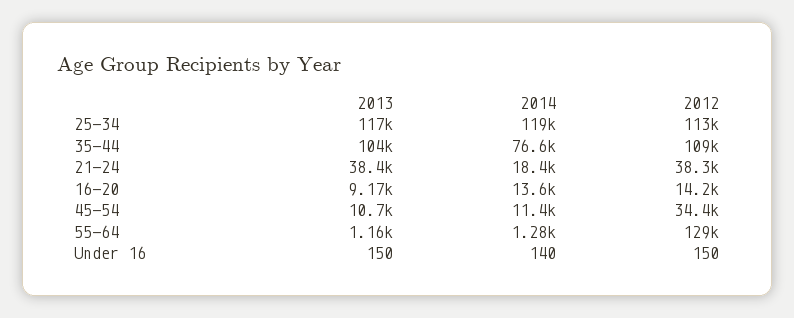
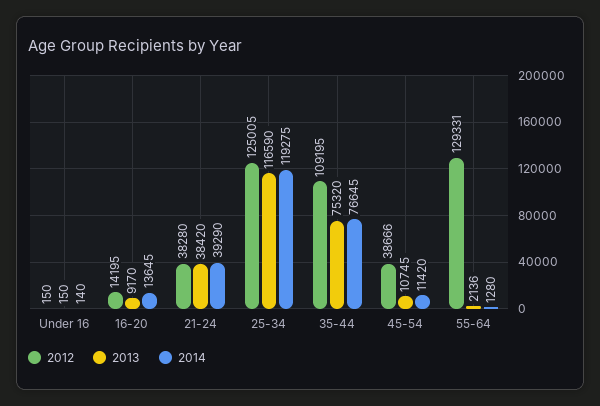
2012, 25-34: 113000 -> 125005
2013, 35-44: 104000 -> 75320
2014, 21-24: 18400 -> 39290
2012, 45-54: 34400 -> 38666
2013, 55-64: 1160 -> 2136

